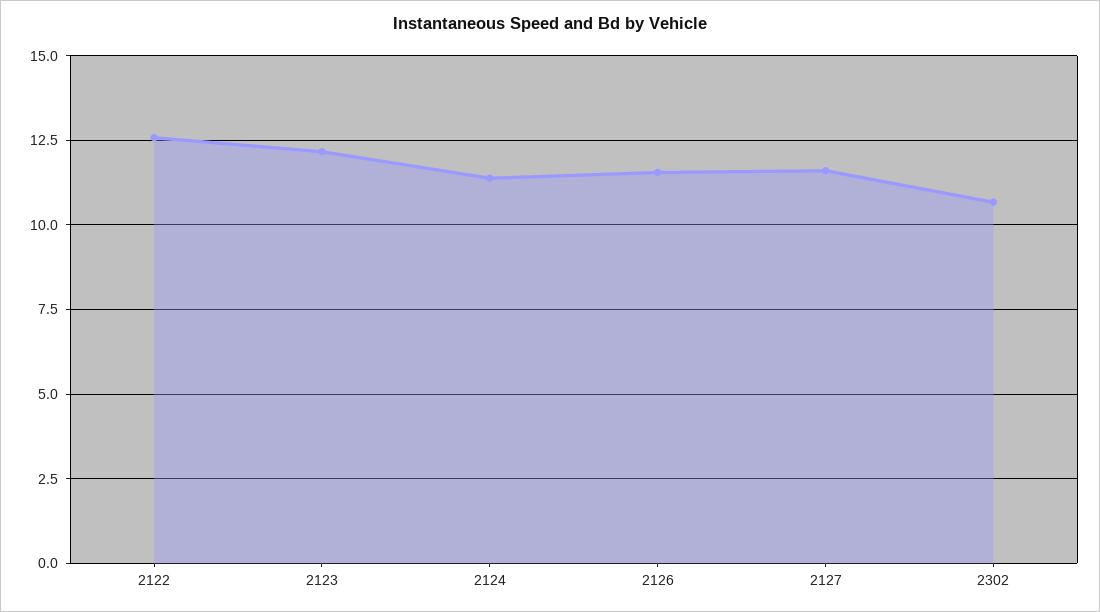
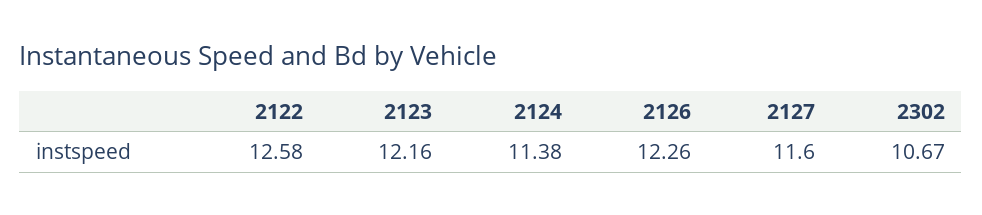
2126: 11.5 -> 12.26

